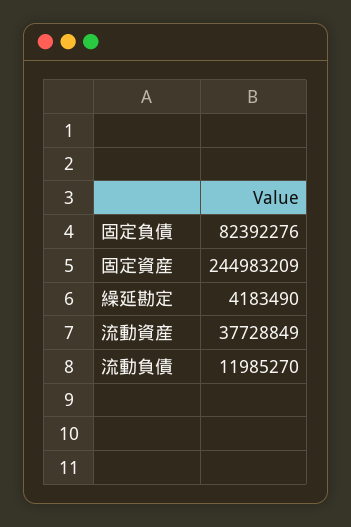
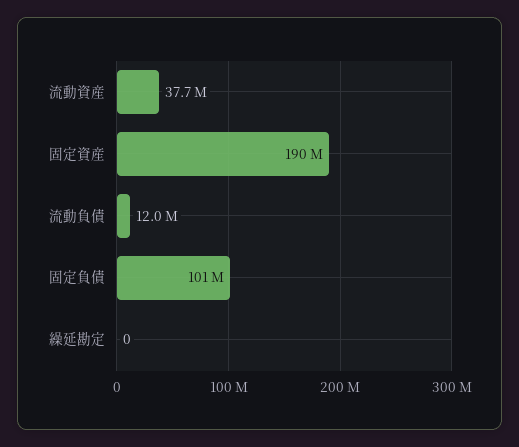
固定負債: 82392276 -> 101000000
固定資産: 244983209 -> 190000000
繰延勘定: 4183490 -> 0

